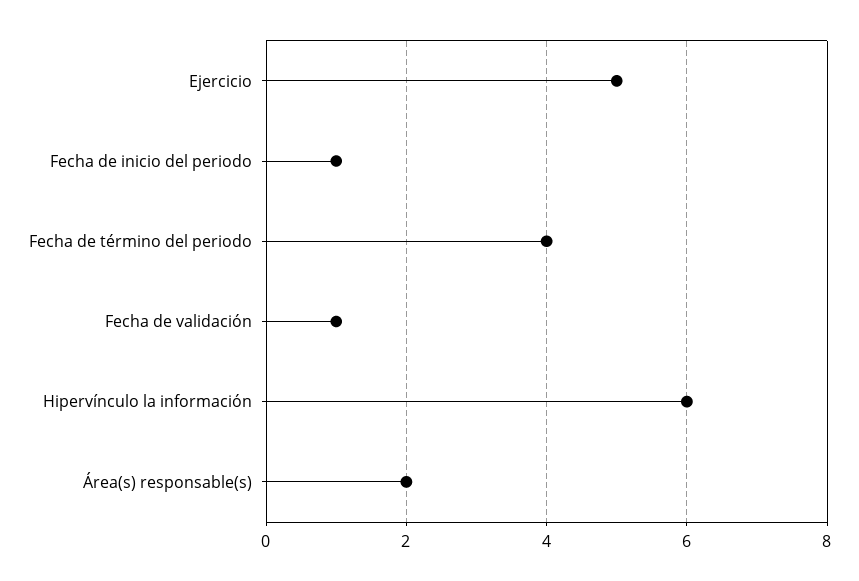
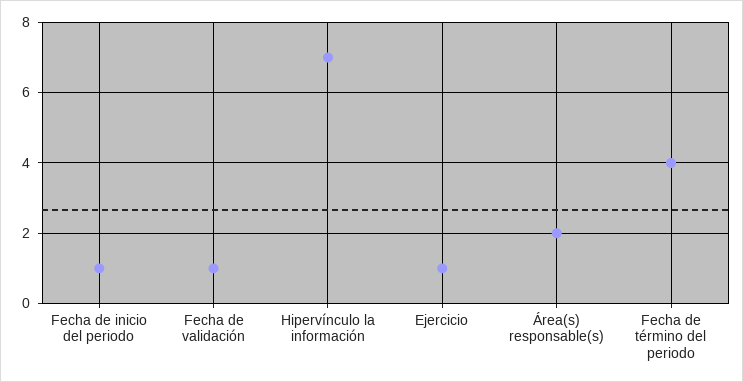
Ejercicio: 5 -> 1
Hipervínculo la información: 6 -> 7

